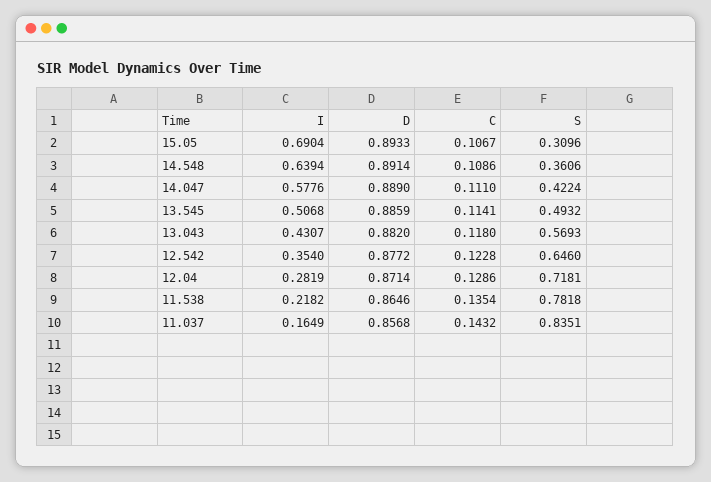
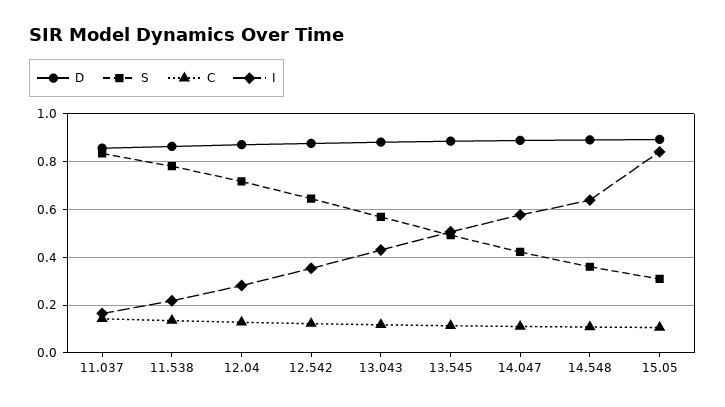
I, 15.05: 0.6904 -> 0.85

